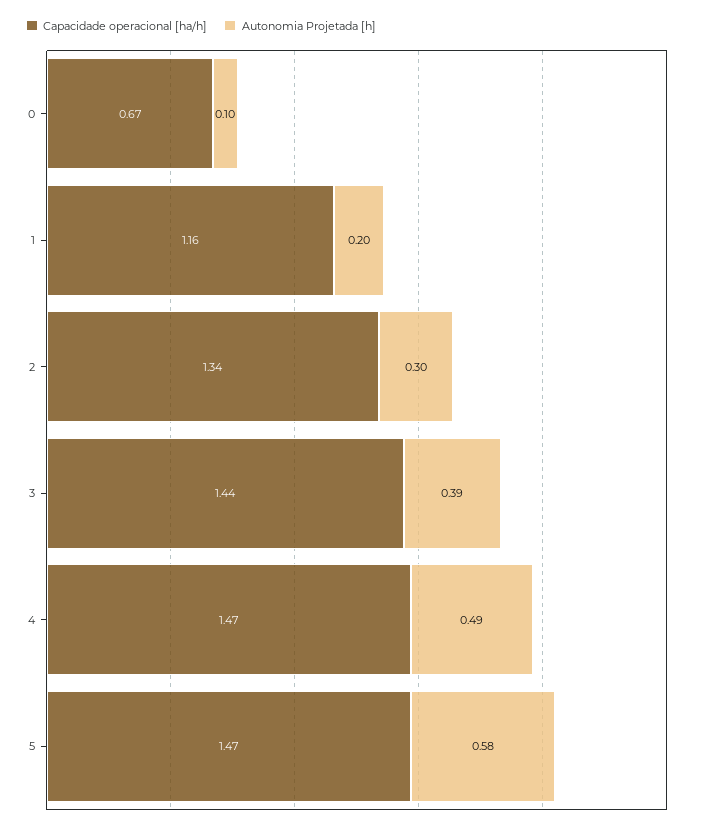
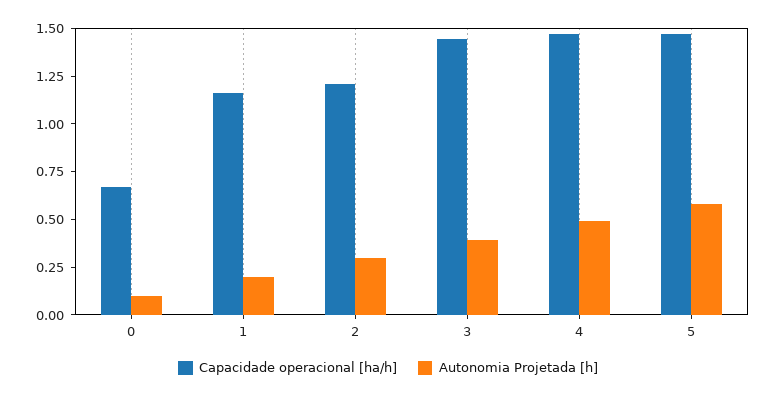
Capacidade operacional [ha/h], 2: 1.34 -> 1.2

